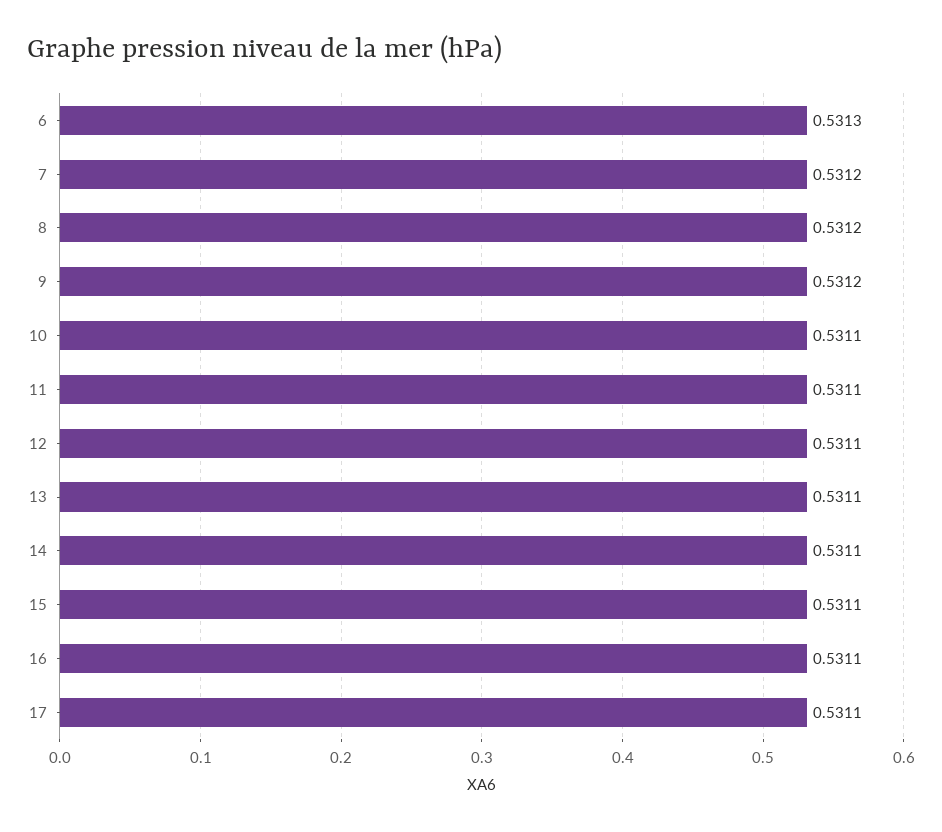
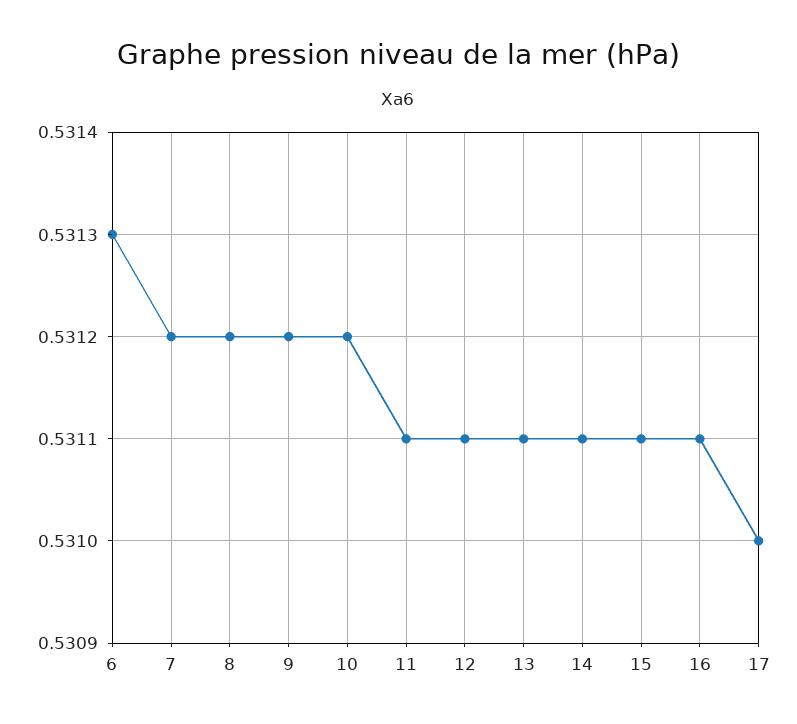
10: 0.5311 -> 0.5312
17: 0.5311 -> 0.531

